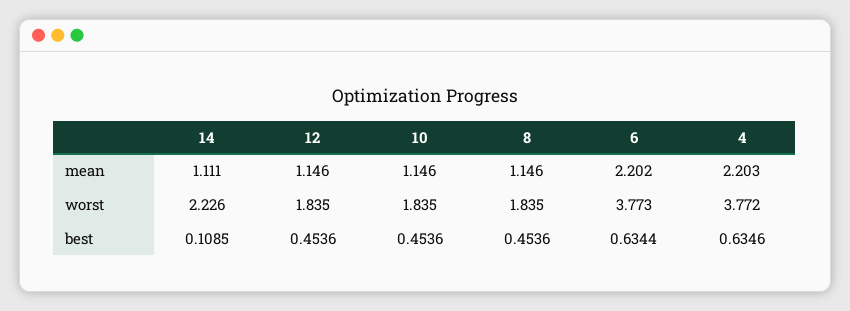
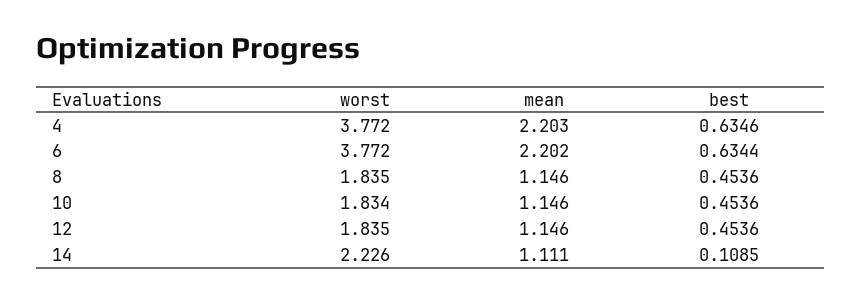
10, worst: 1.835 -> 1.834
6, worst: 3.773 -> 3.772

